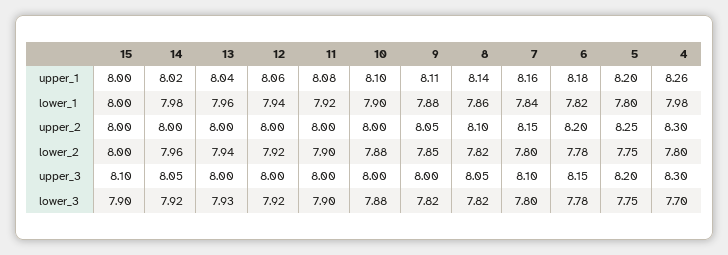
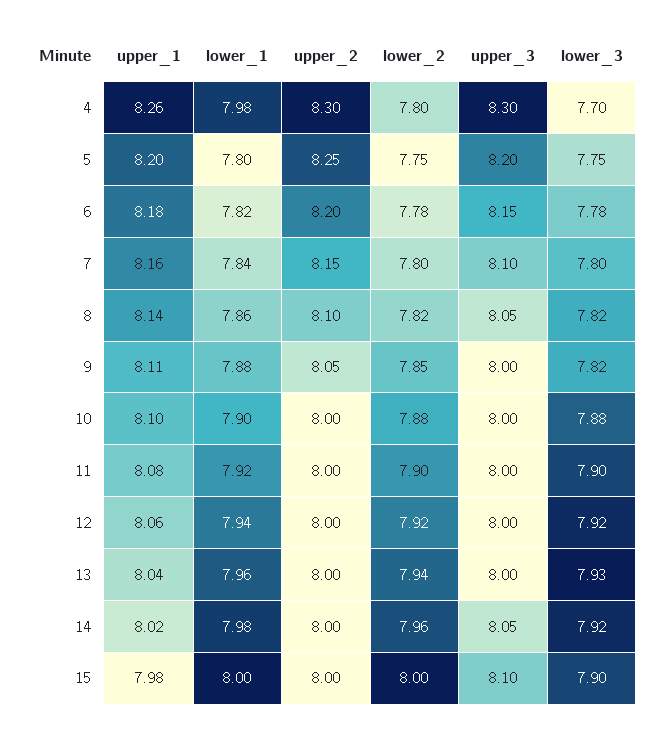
15, upper_1: 8 -> 7.98

